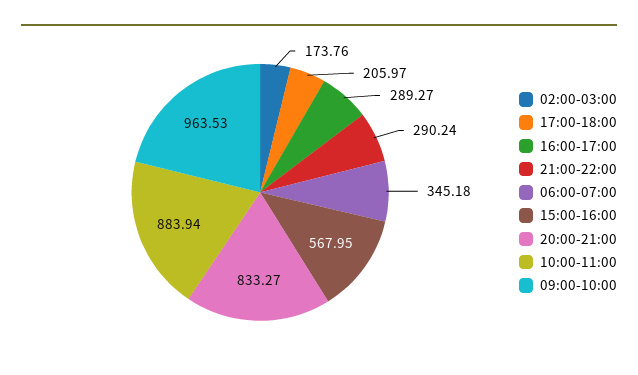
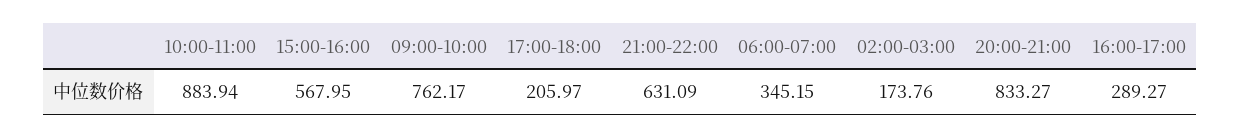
21:00-22:00: 290.24 -> 631.09
06:00-07:00: 345.18 -> 345.15
09:00-10:00: 963.53 -> 762.17

